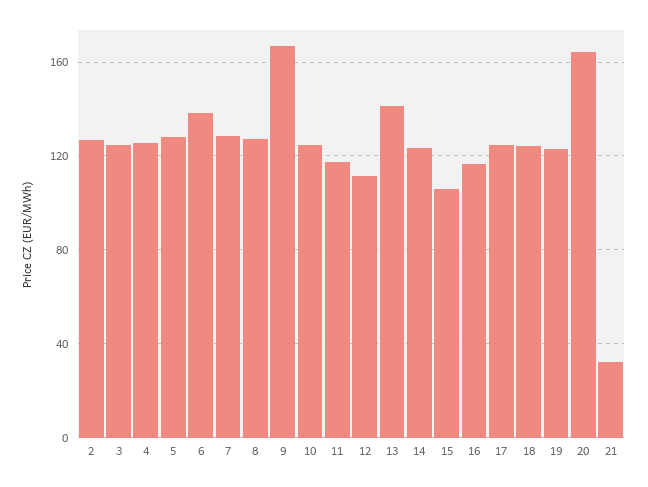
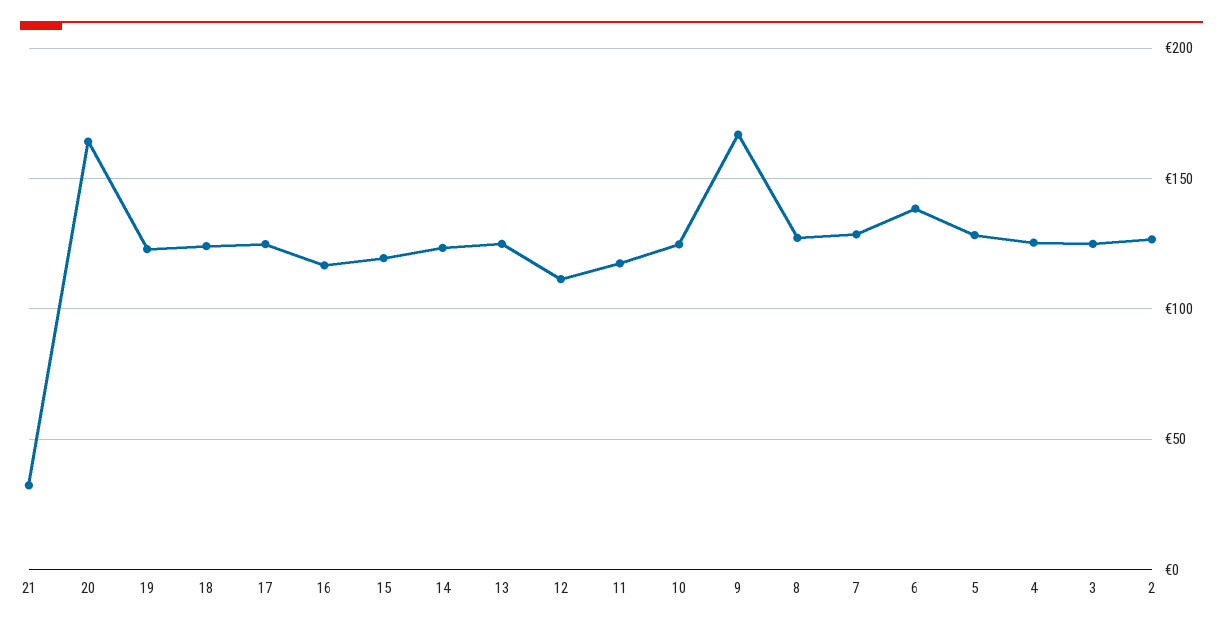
13: 140 -> 125
15: 105 -> 120

